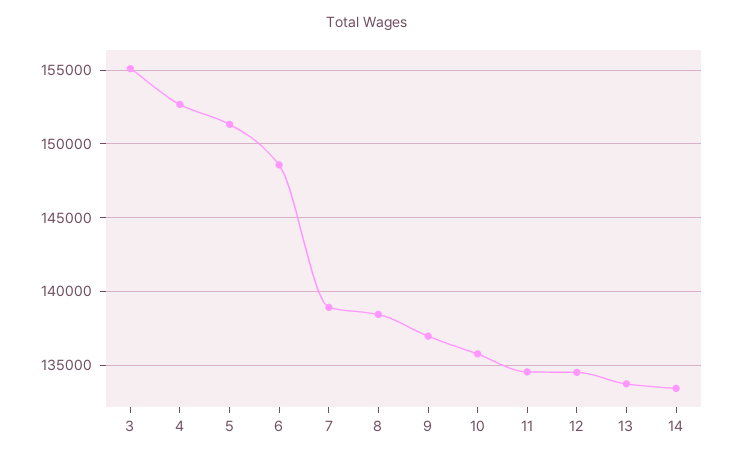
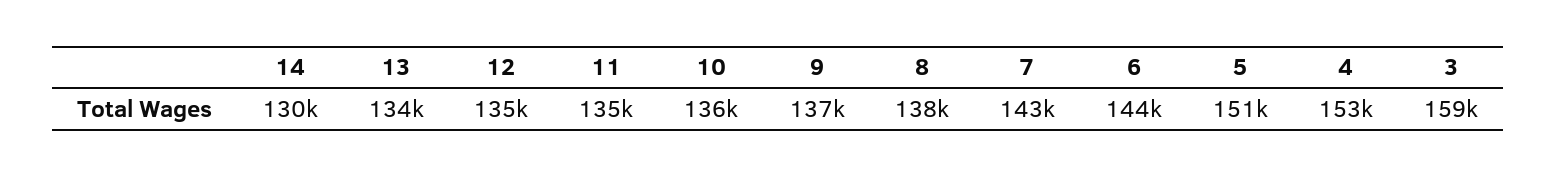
3: 155000 -> 159000
6: 148500 -> 144000
7: 139000 -> 143000
14: 133500 -> 130000

